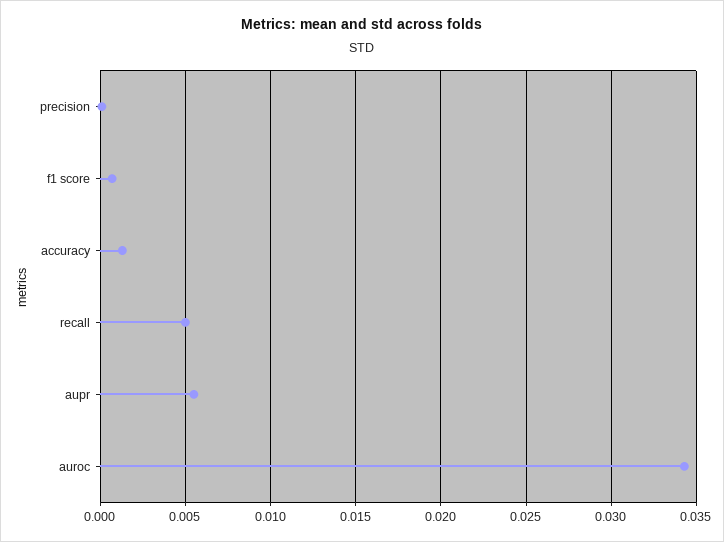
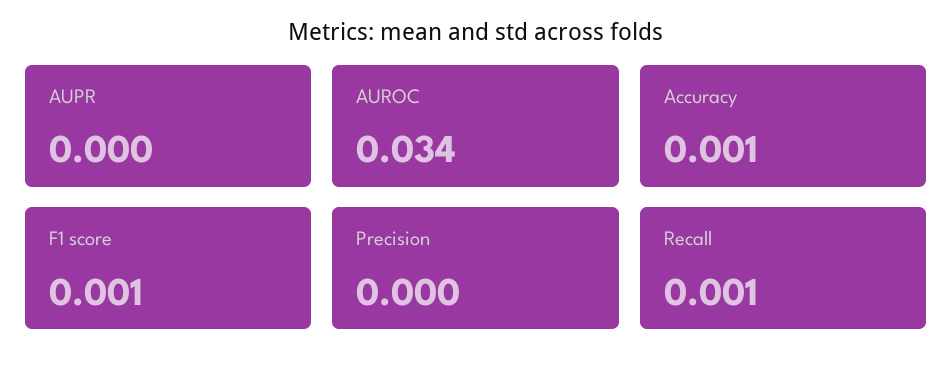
recall: 0.005 -> 0.001
aupr: 0.0055 -> 0

